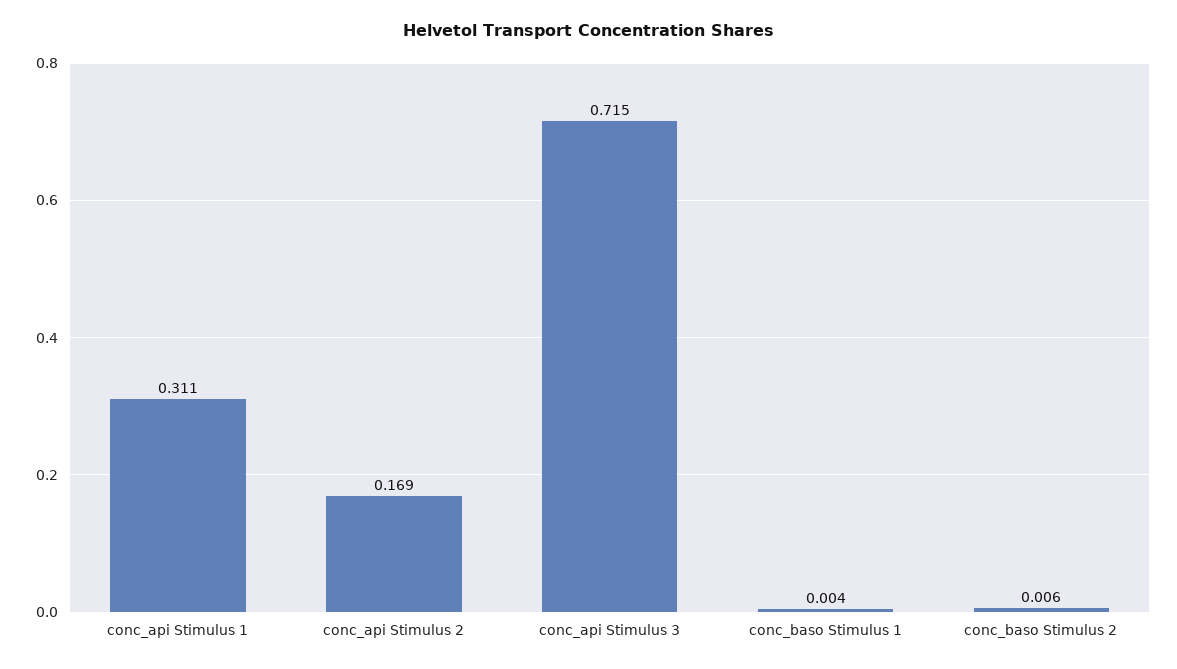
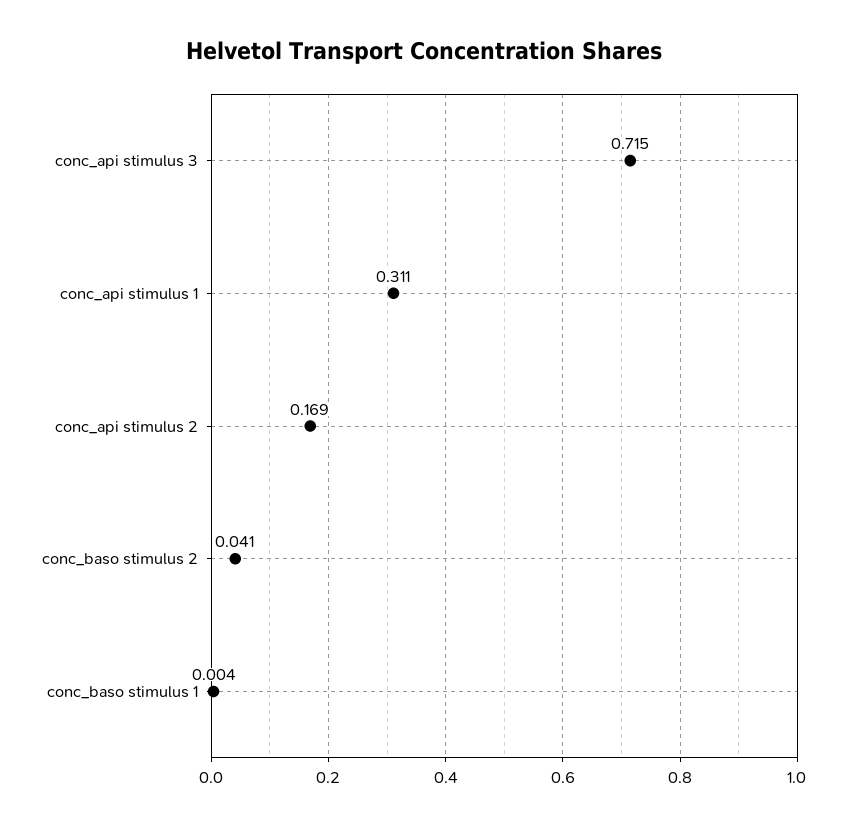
conc_baso Stimulus 2: 0.006 -> 0.041

